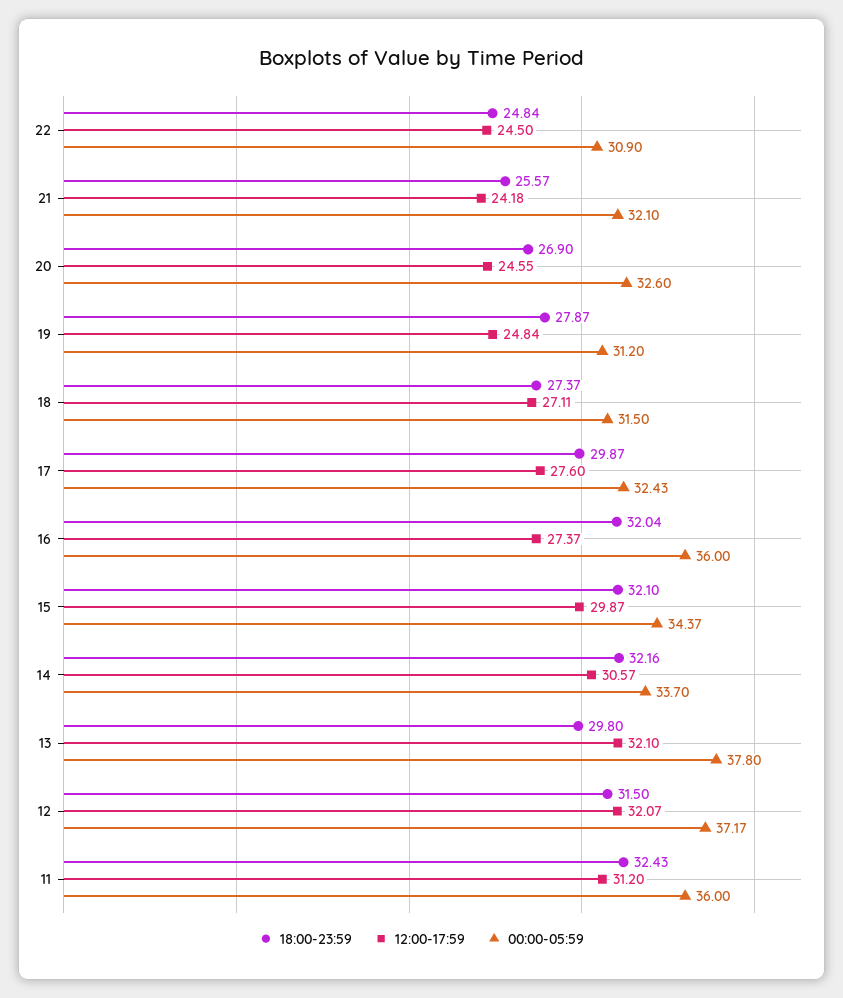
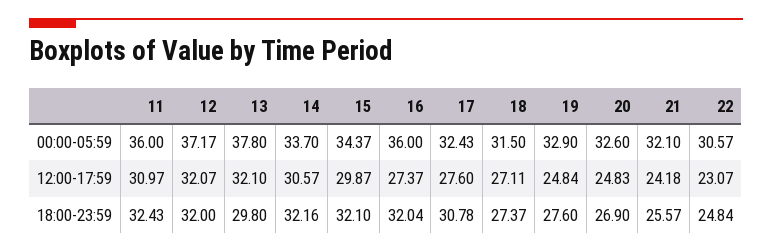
12:00-17:59, 22: 24.5 -> 23.07
00:00-05:59, 22: 30.9 -> 30.57
12:00-17:59, 20: 24.55 -> 24.83
18:00-23:59, 19: 27.87 -> 27.6
00:00-05:59, 19: 31.2 -> 32.9
18:00-23:59, 17: 29.87 -> 30.78
18:00-23:59, 12: 31.5 -> 32
12:00-17:59, 11: 31.2 -> 30.97

